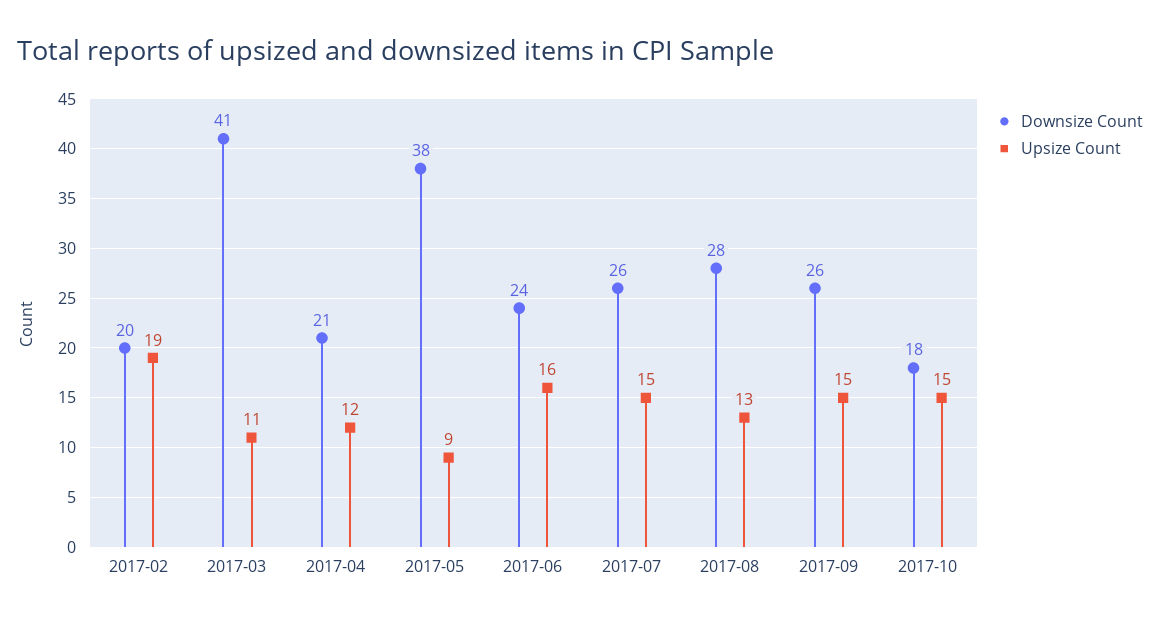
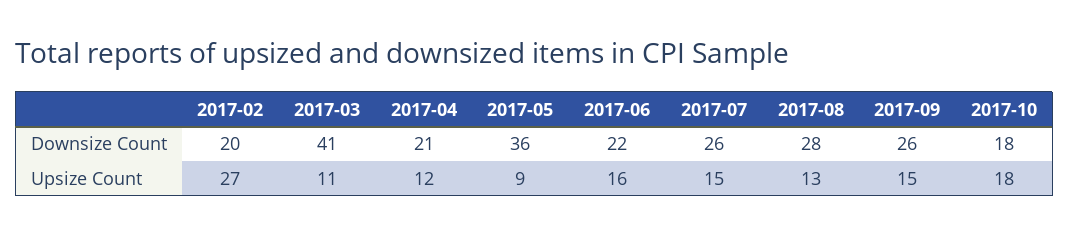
Upsize Count, 2017-02: 19 -> 27
Downsize Count, 2017-05: 38 -> 36
Downsize Count, 2017-06: 24 -> 22
Upsize Count, 2017-10: 15 -> 18

